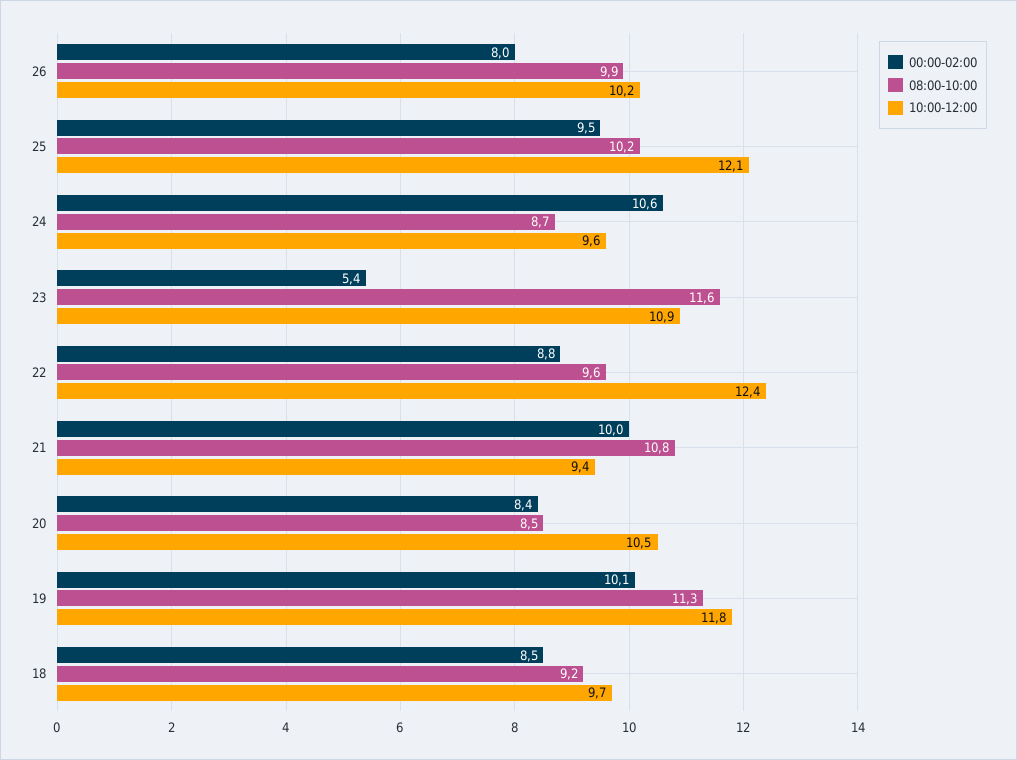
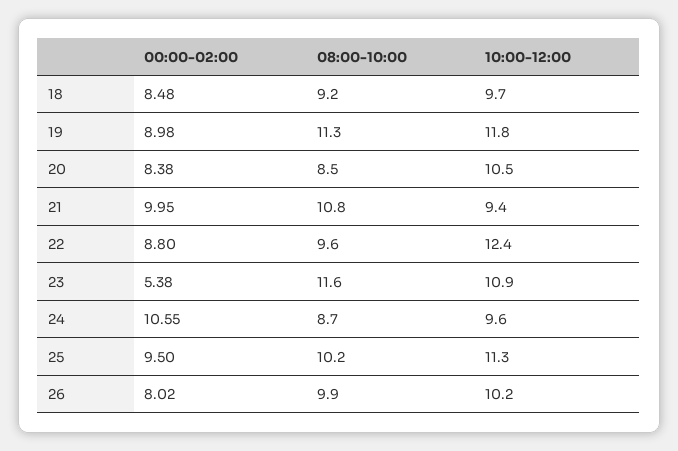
10:00-12:00, 25: 12.1 -> 11.3
00:00-02:00, 19: 10.1 -> 8.98

